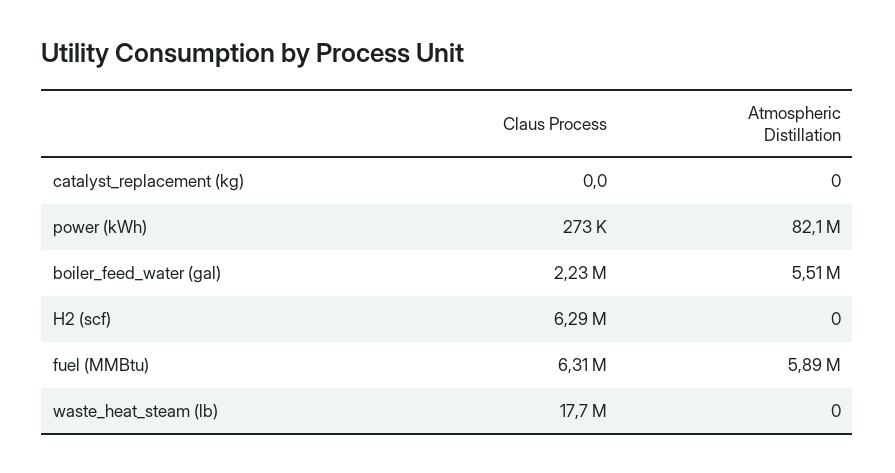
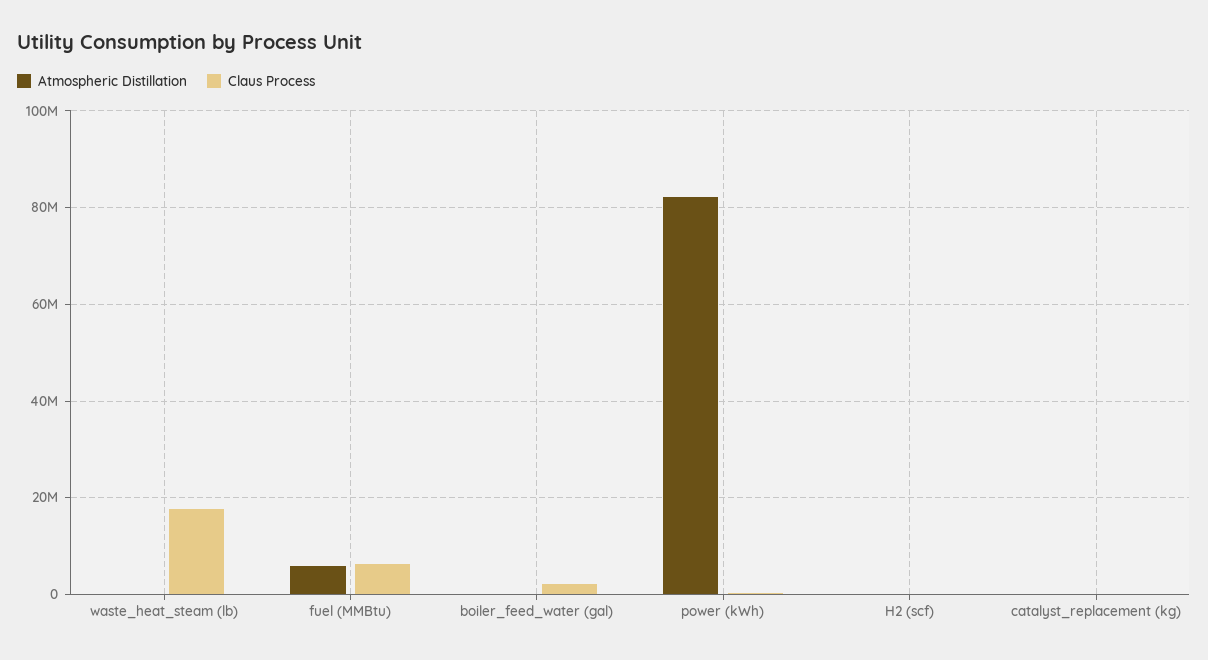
Atmospheric Distillation, boiler_feed_water (gal): 5510000 -> 0
Claus Process, H2 (scf): 6290000 -> 0

